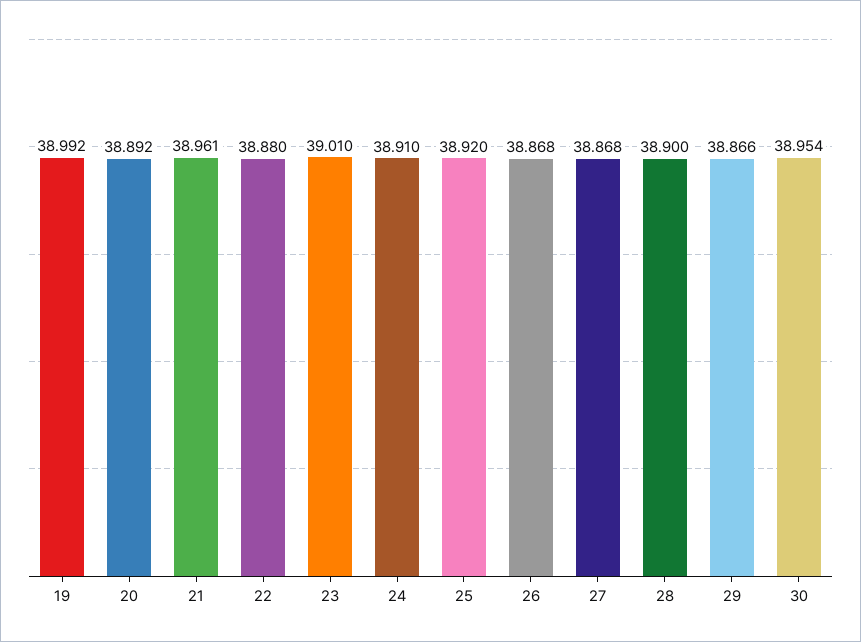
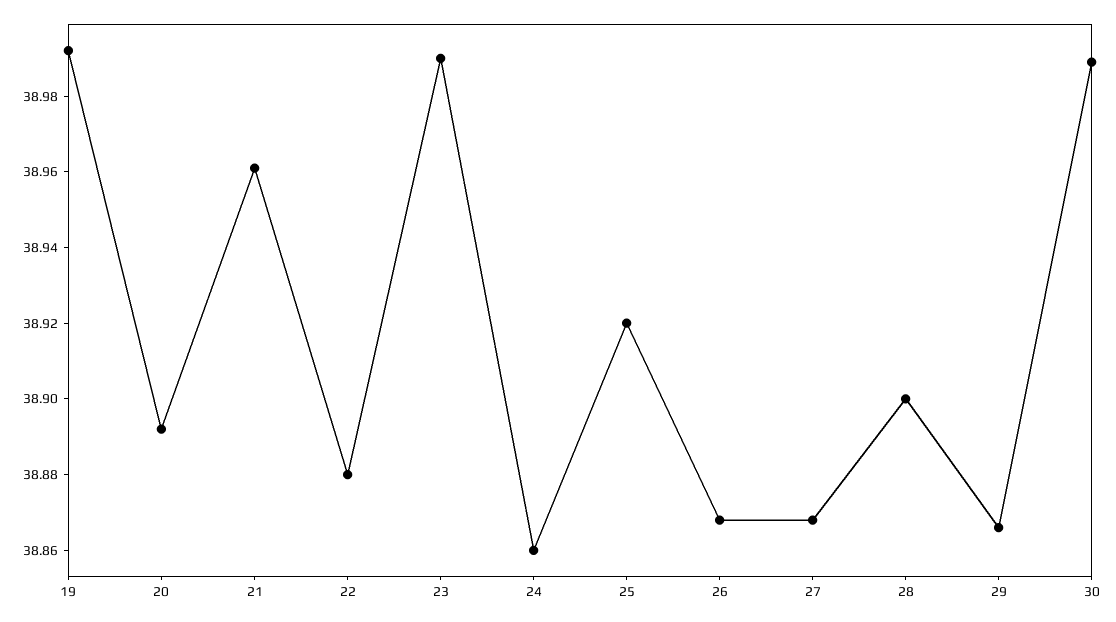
23: 39.01 -> 38.99
24: 38.91 -> 38.86
30: 38.954 -> 38.99

